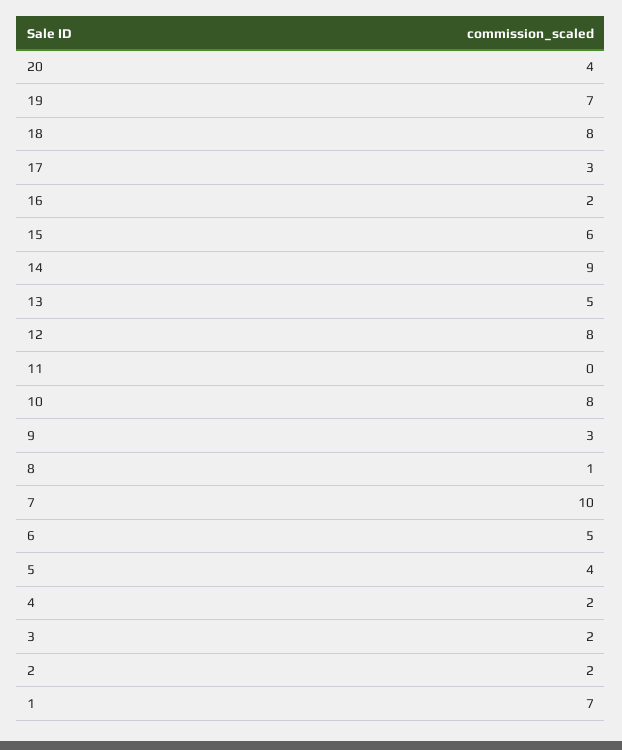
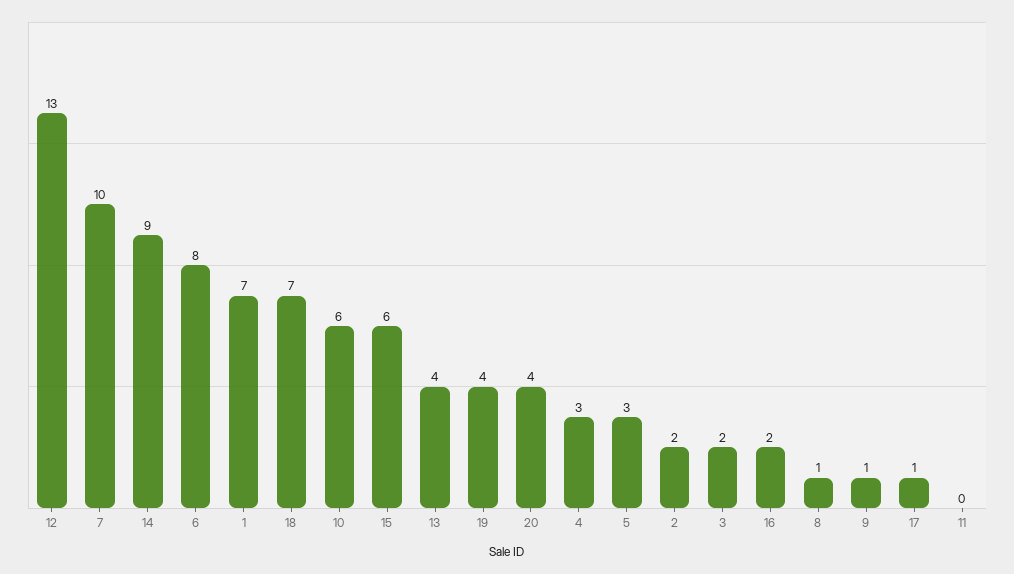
19: 7 -> 4
18: 8 -> 7
17: 3 -> 1
13: 5 -> 4
12: 8 -> 13
10: 8 -> 6
9: 3 -> 1
6: 5 -> 8
5: 4 -> 3
4: 2 -> 3

